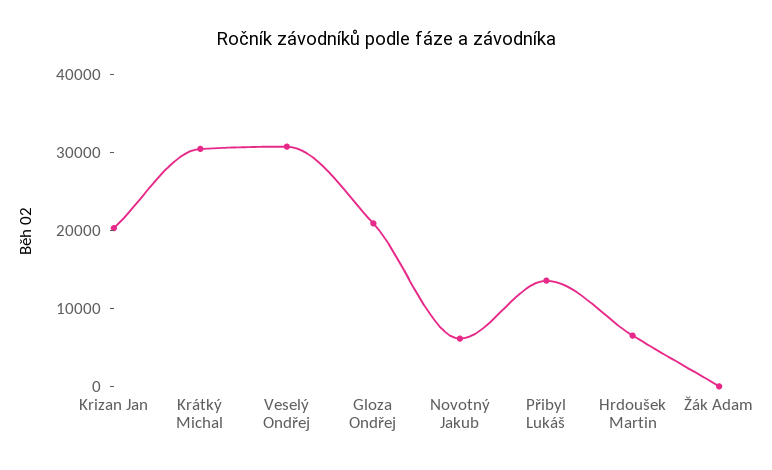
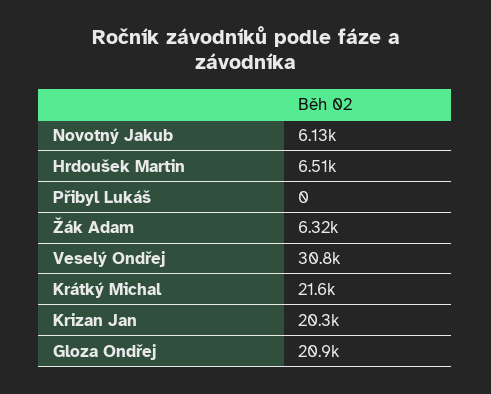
Krátký Michal: 30000 -> 21600
Přibyl Lukáš: 14000 -> 0
Žák Adam: 0 -> 6320

